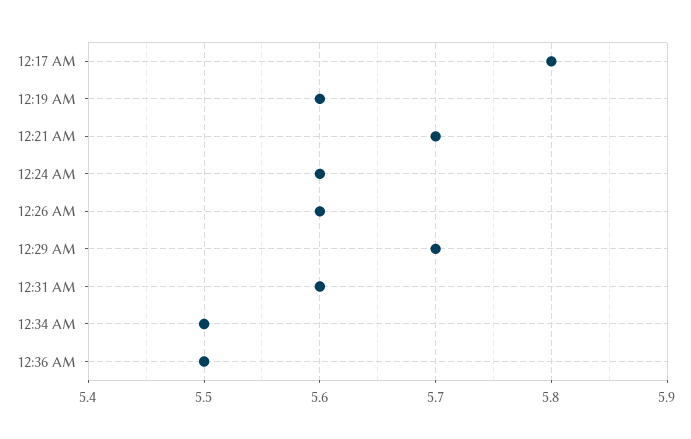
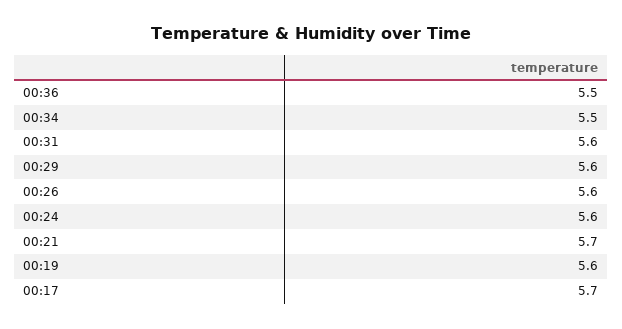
12:17 AM: 5.8 -> 5.7
12:29 AM: 5.7 -> 5.6

